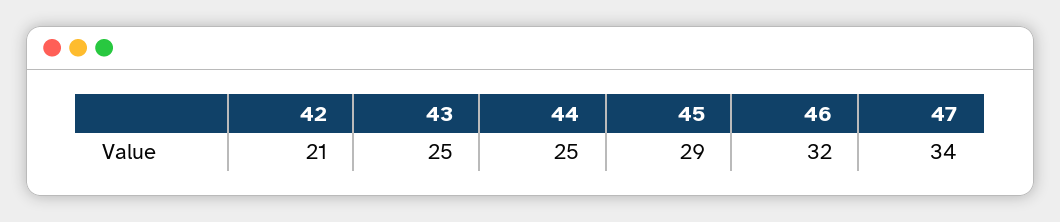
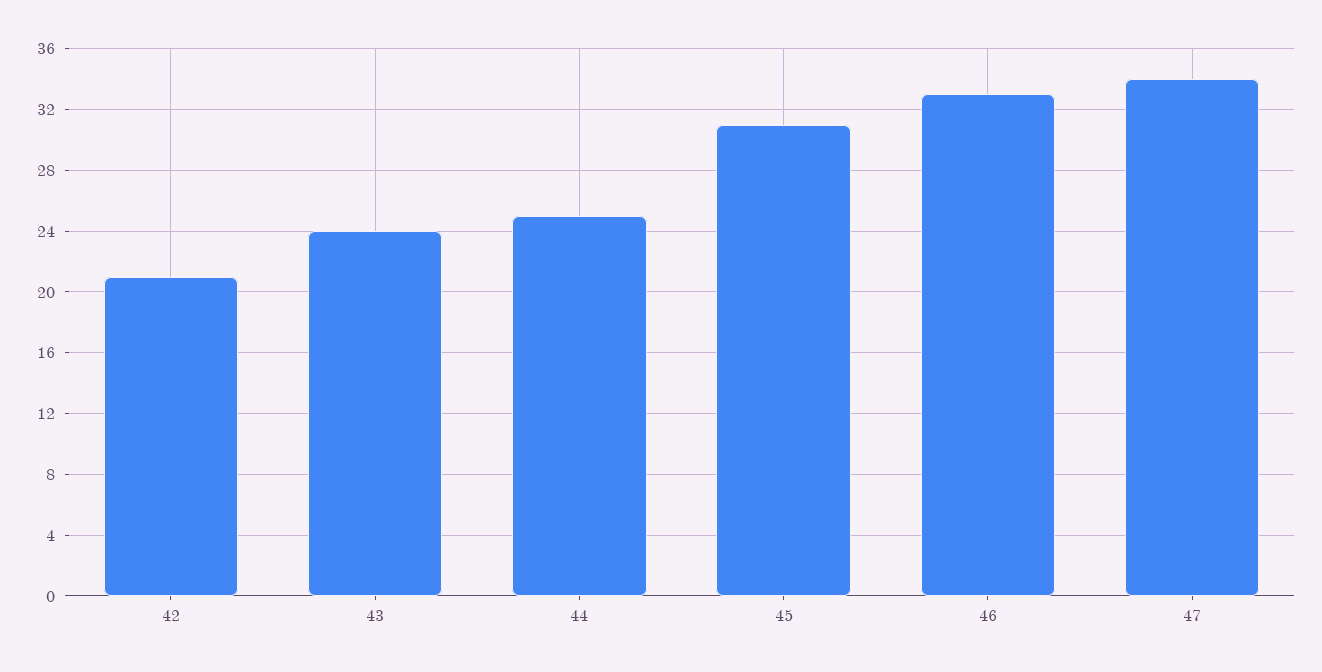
43: 25 -> 24
45: 29 -> 31
46: 32 -> 33

